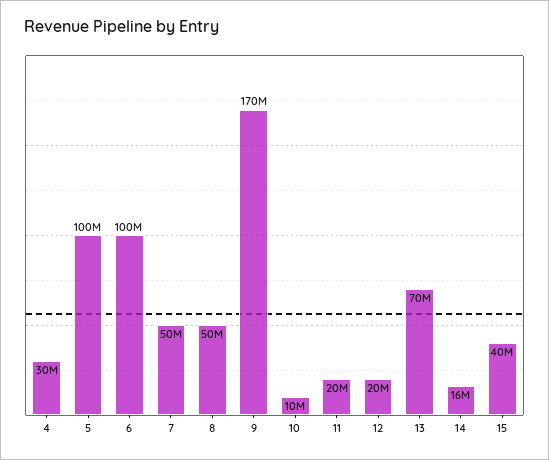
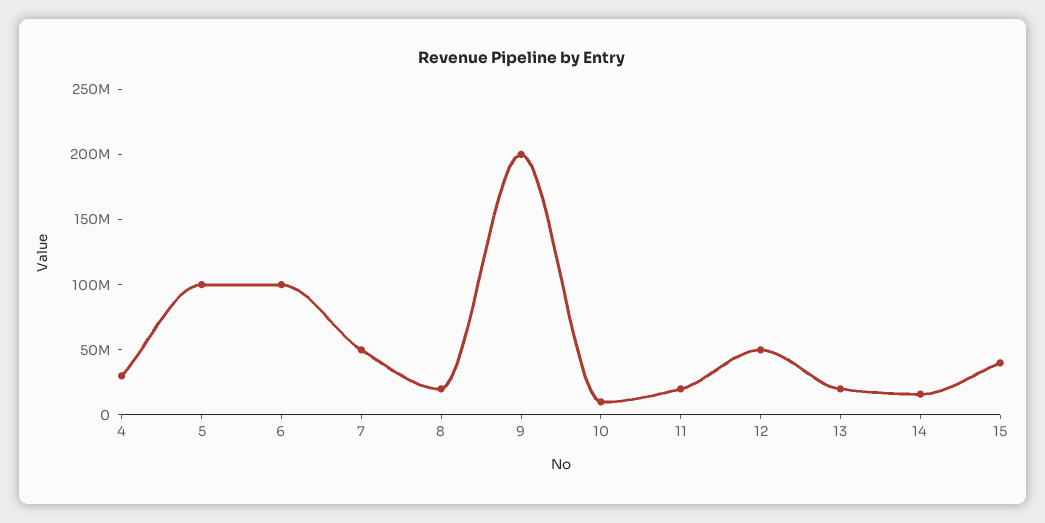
8: 50000000 -> 20000000
9: 170000000 -> 200000000
12: 20000000 -> 50000000
13: 70000000 -> 20000000

